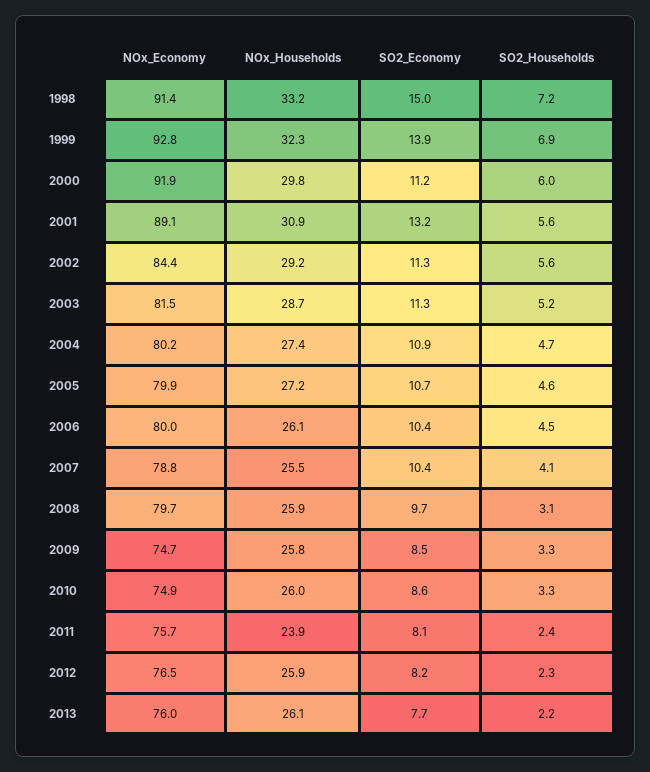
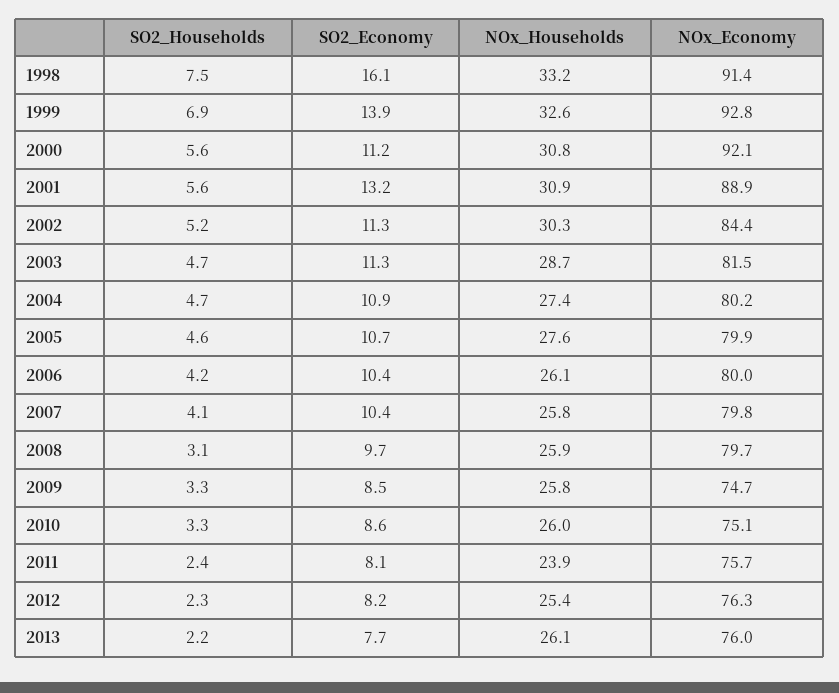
SO2_Economy, 1998: 15 -> 16.1
SO2_Households, 1998: 7.2 -> 7.5
NOx_Households, 1999: 32.3 -> 32.6
NOx_Economy, 2000: 91.9 -> 92.1
NOx_Households, 2000: 29.8 -> 30.8
SO2_Households, 2000: 6 -> 5.6
NOx_Economy, 2001: 89.1 -> 88.9
NOx_Households, 2002: 29.2 -> 30.3
SO2_Households, 2002: 5.6 -> 5.2
SO2_Households, 2003: 5.2 -> 4.7
NOx_Households, 2005: 27.2 -> 27.6
SO2_Households, 2006: 4.5 -> 4.2
NOx_Economy, 2007: 78.8 -> 79.8
NOx_Households, 2007: 25.5 -> 25.8
NOx_Economy, 2010: 74.9 -> 75.1
NOx_Economy, 2012: 76.5 -> 76.3
NOx_Households, 2012: 25.9 -> 25.4

